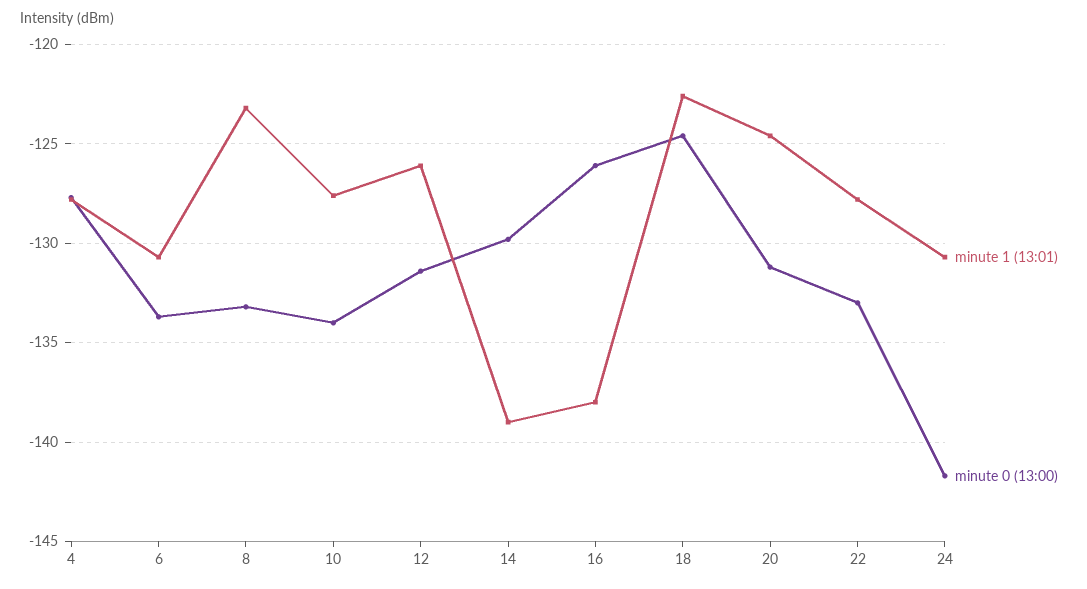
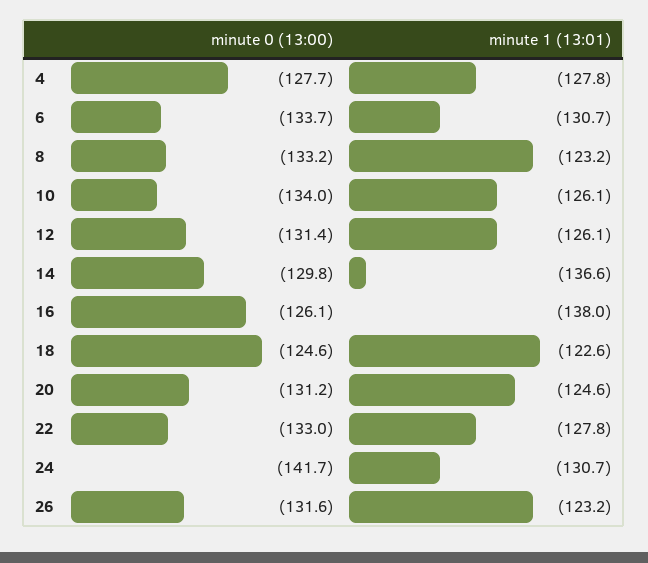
minute 1 (13:01), 10: -127.5 -> -126.1
minute 1 (13:01), 14: -139 -> -136.6
minute 0 (13:00), 26: none -> -131.6
minute 1 (13:01), 26: none -> -123.2

